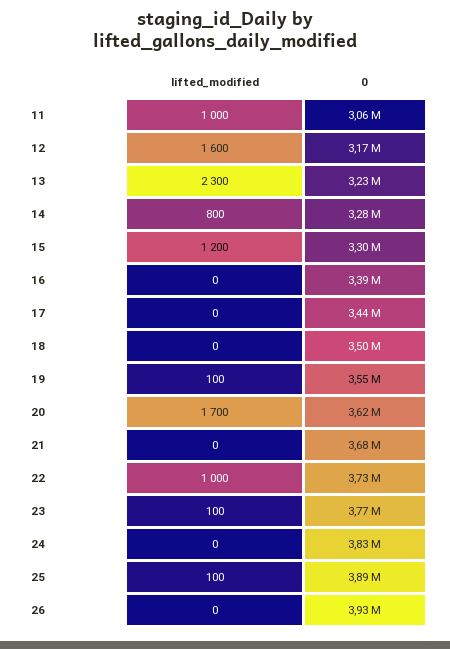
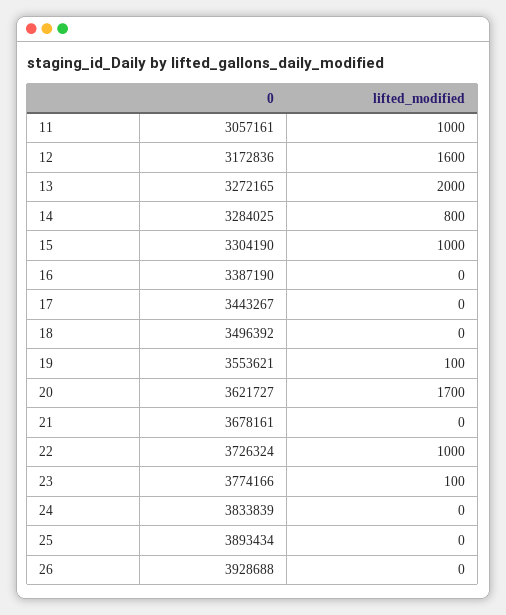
lifted_modified, 13: 2300 -> 2000
0, 13: 3230000 -> 3272165
lifted_modified, 15: 1200 -> 1000
lifted_modified, 25: 100 -> 0

